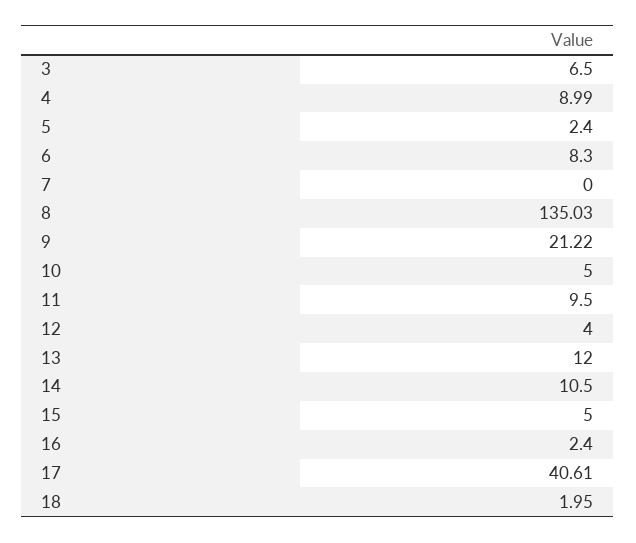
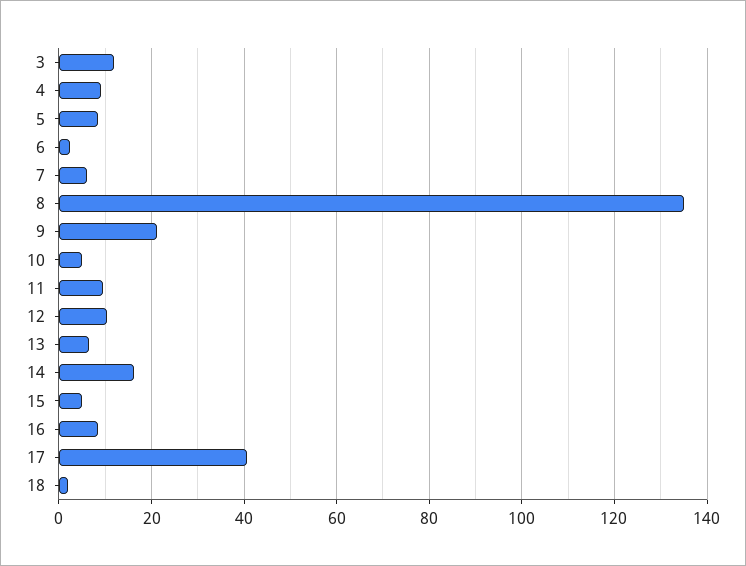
3: 6.5 -> 12
5: 2.4 -> 8
6: 8.3 -> 2
7: 0 -> 6
12: 4 -> 10
13: 12 -> 6
14: 10.5 -> 16
16: 2.4 -> 8

